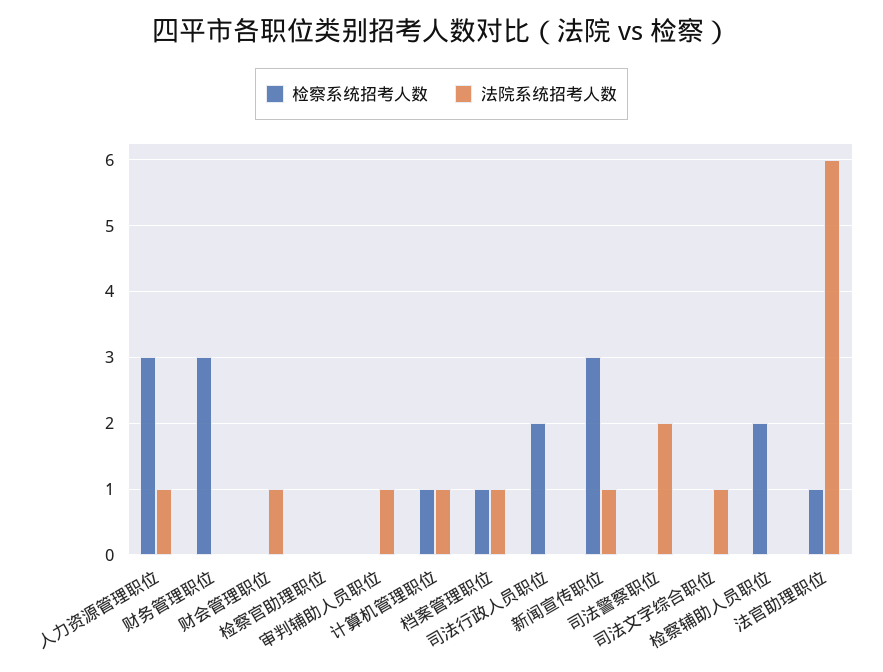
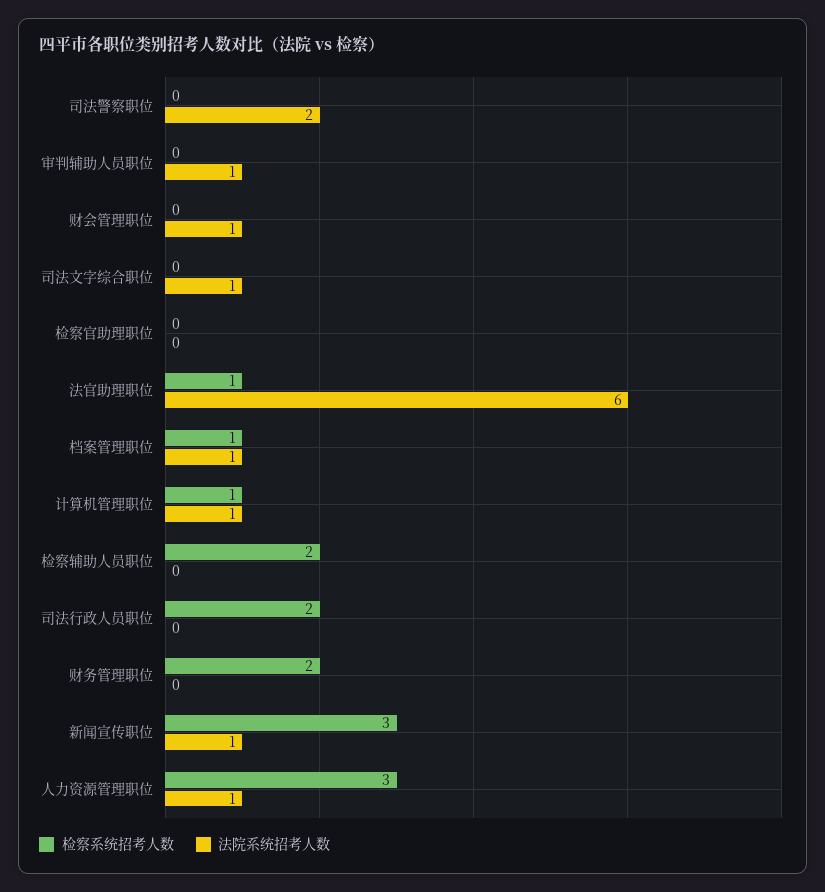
检察系统招考人数, 财务管理职位: 3 -> 2

